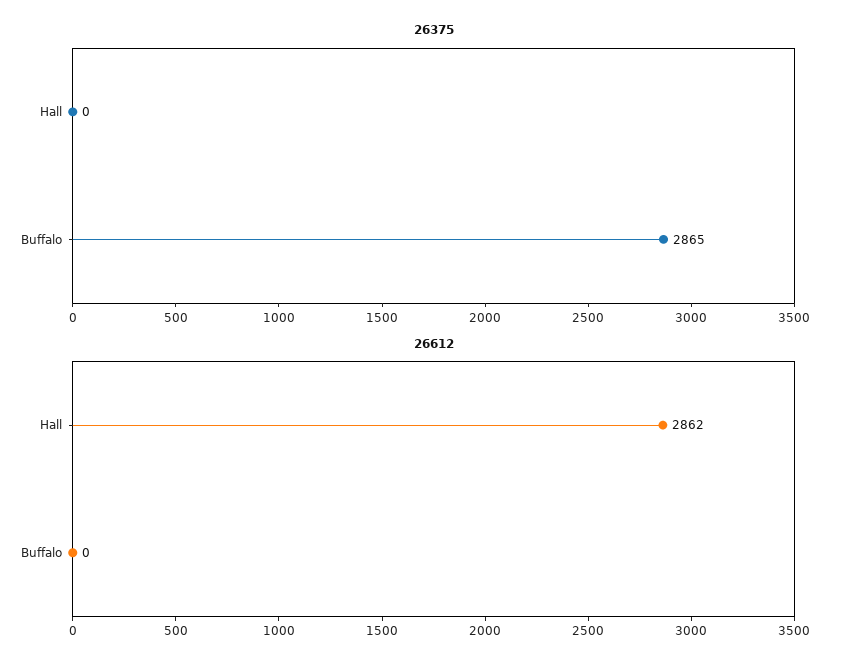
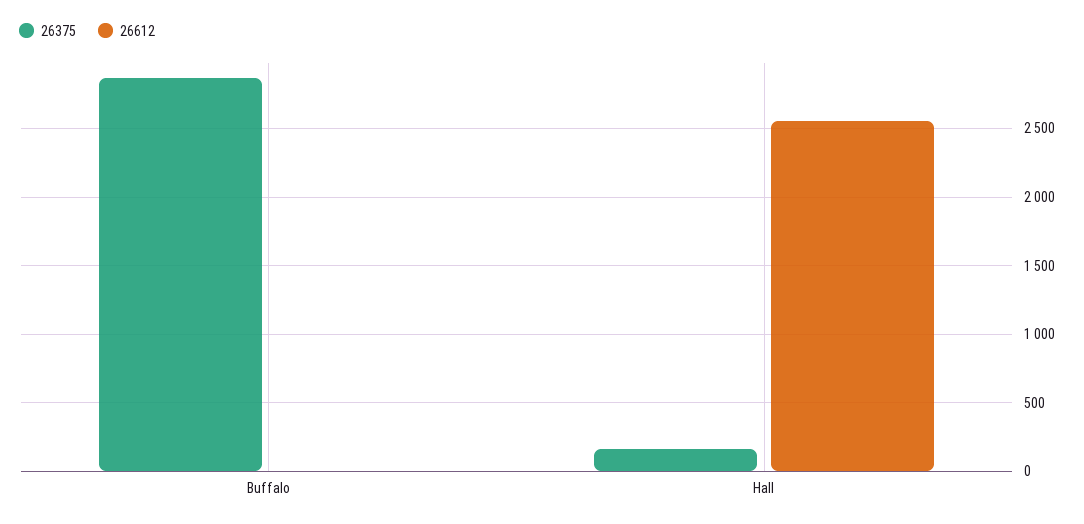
26375, Hall: 0 -> 150
26612, Hall: 2862 -> 2550

